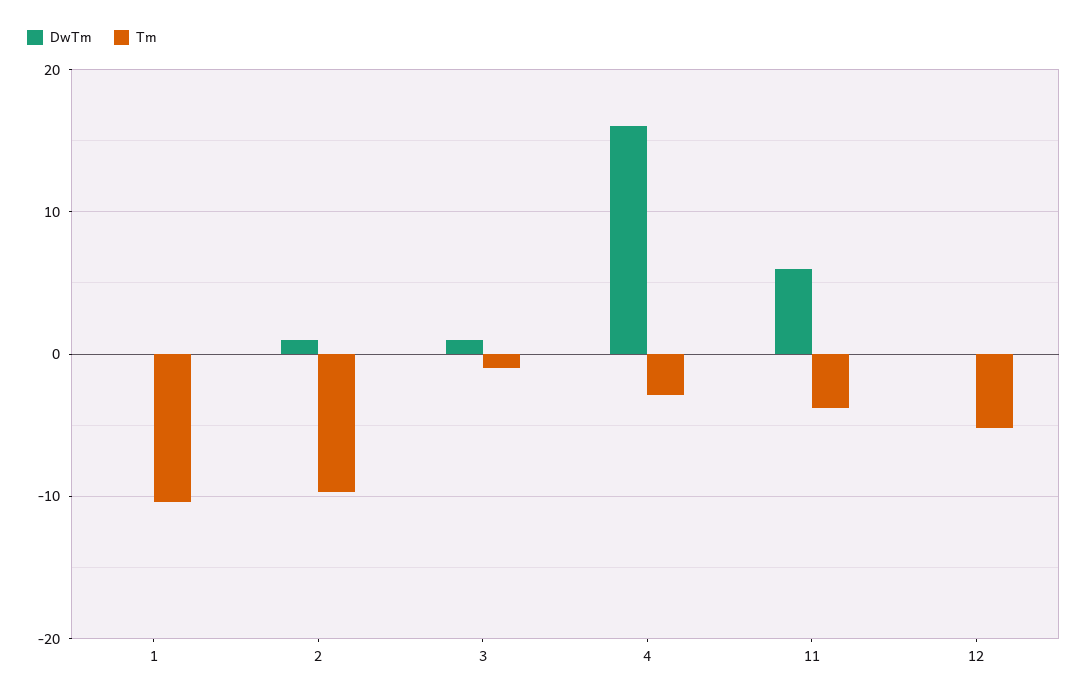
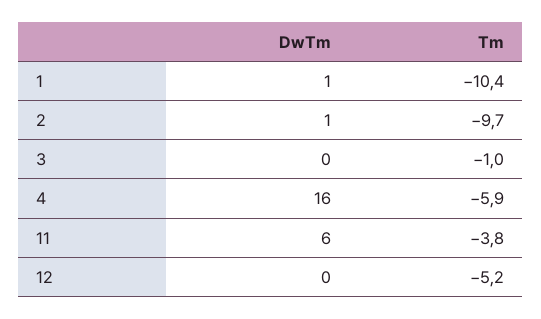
DwTm, 1: 0 -> 1
DwTm, 3: 1 -> 0
Tm, 4: -3 -> -5.9

